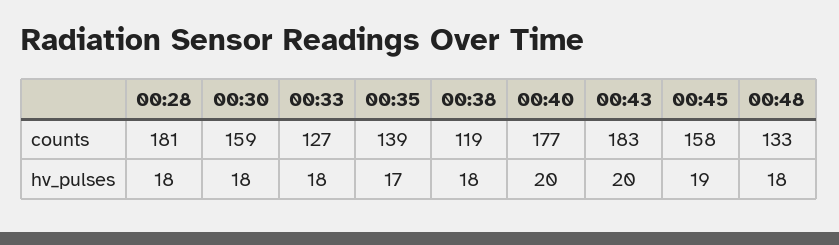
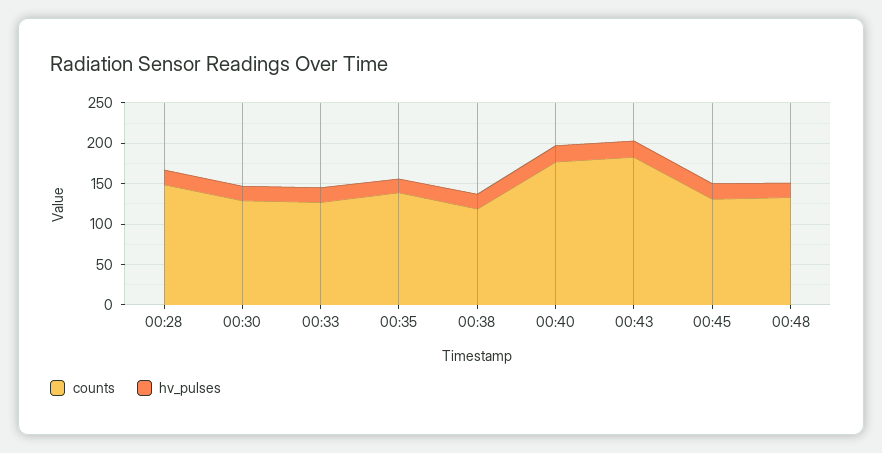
counts, 00:28: 181 -> 150
counts, 00:30: 159 -> 130
counts, 00:45: 158 -> 130

